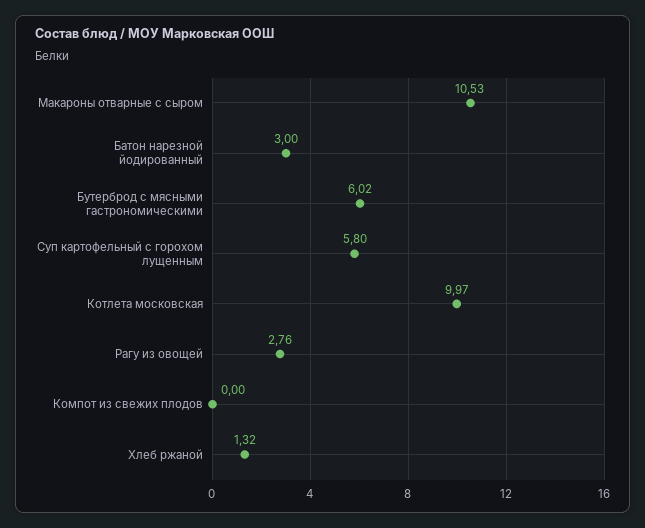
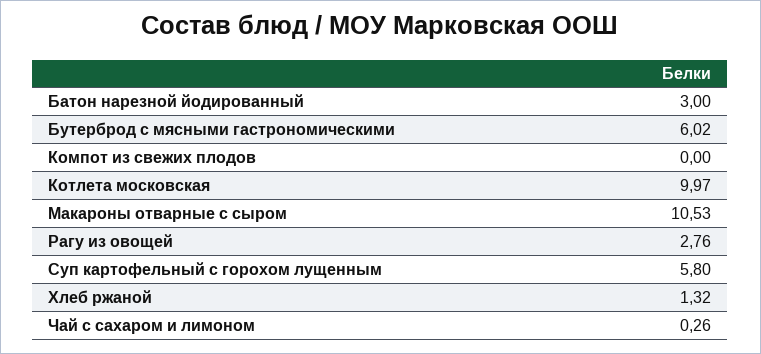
Чай с сахаром и лимоном: none -> 0.26

